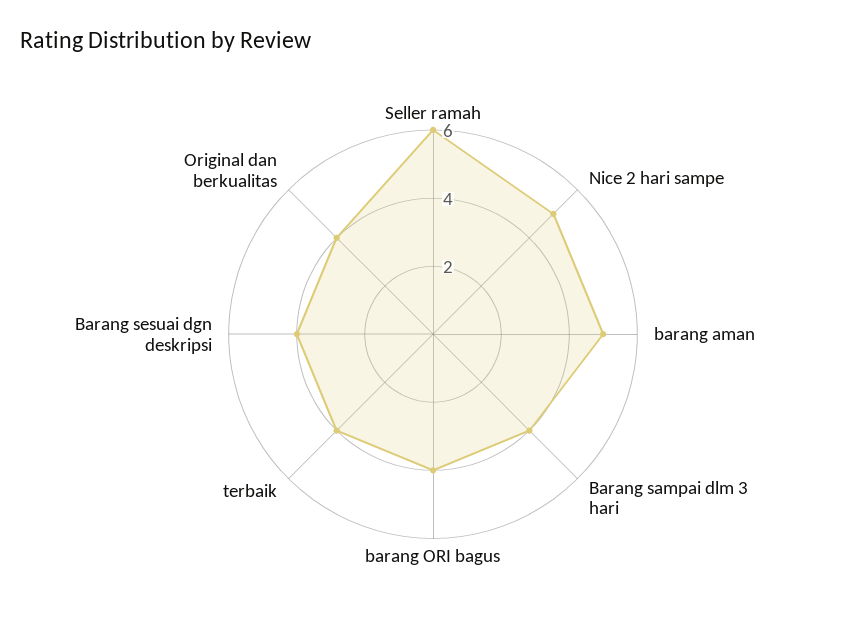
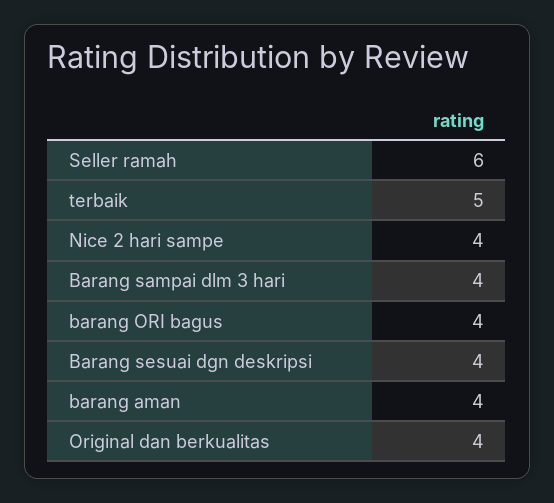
Nice 2 hari sampe: 5 -> 4
barang aman: 5 -> 4
terbaik: 4 -> 5

